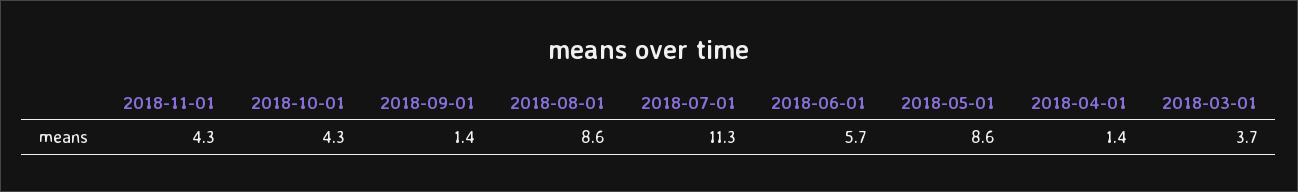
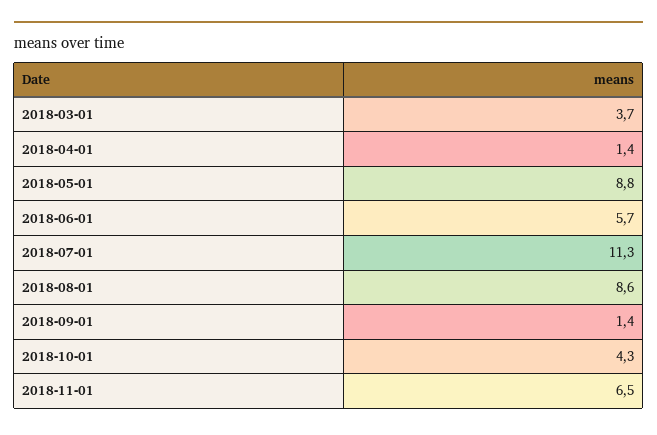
2018-11-01: 4.3 -> 6.5
2018-05-01: 8.6 -> 8.8

